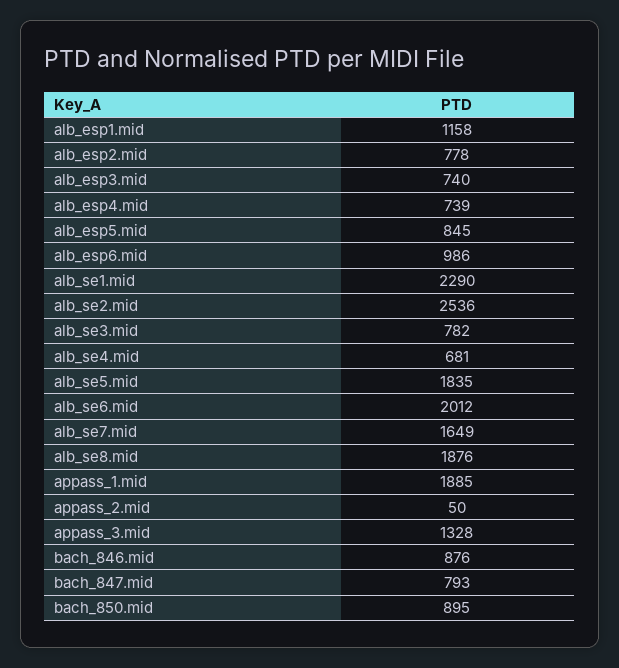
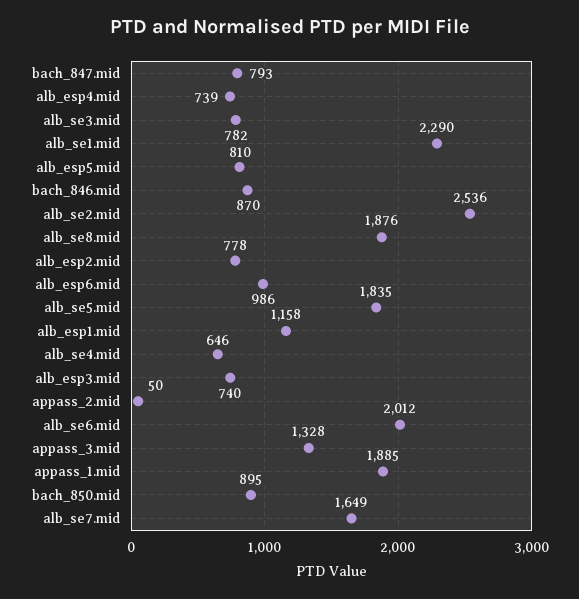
alb_esp5.mid: 845 -> 810
alb_se4.mid: 681 -> 646
bach_846.mid: 876 -> 870

